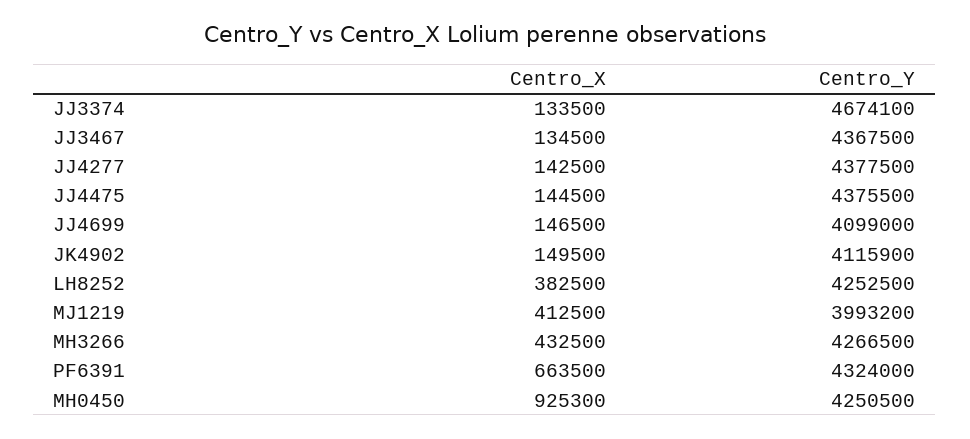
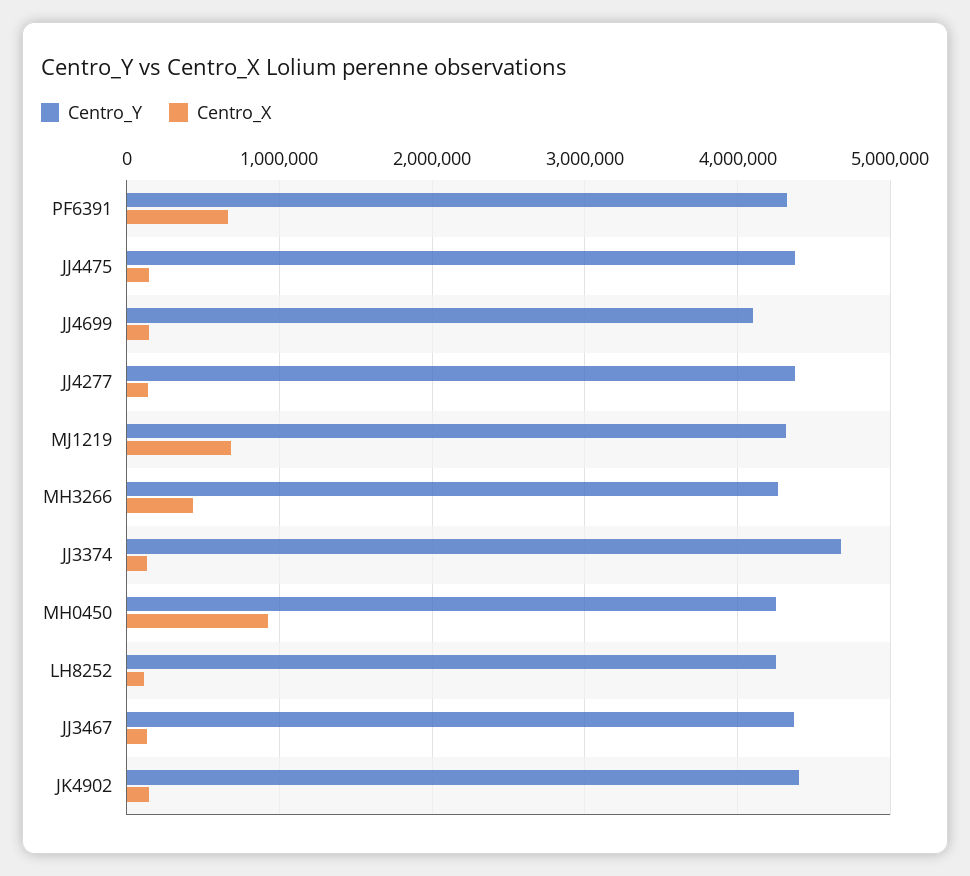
Centro_Y, JK4902: 4115900 -> 4400000
Centro_X, LH8252: 382500 -> 100000
Centro_X, MJ1219: 412500 -> 700000
Centro_Y, MJ1219: 3993200 -> 4300000

